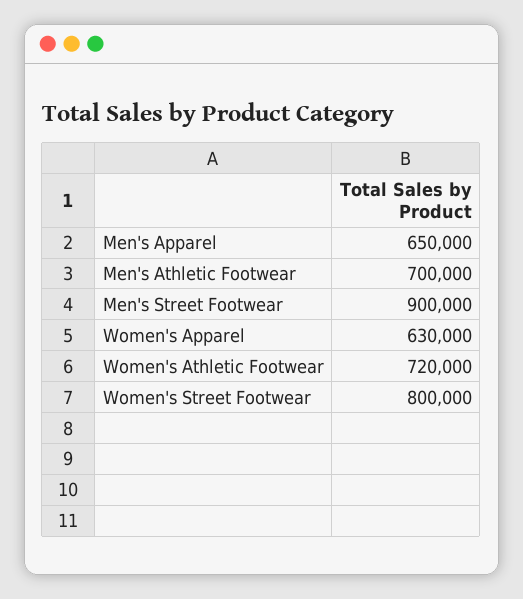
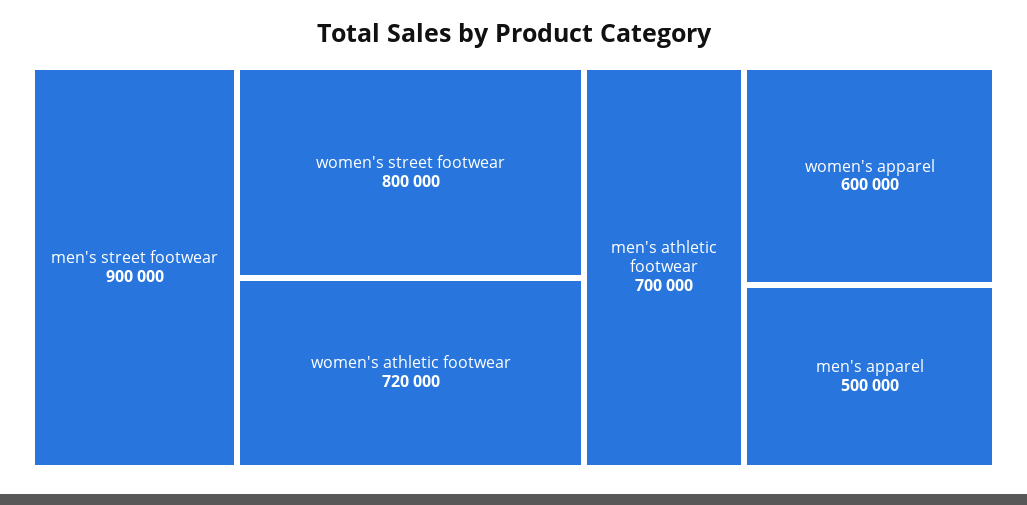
Men's Apparel: 650000 -> 500000
Women's Apparel: 630000 -> 600000

